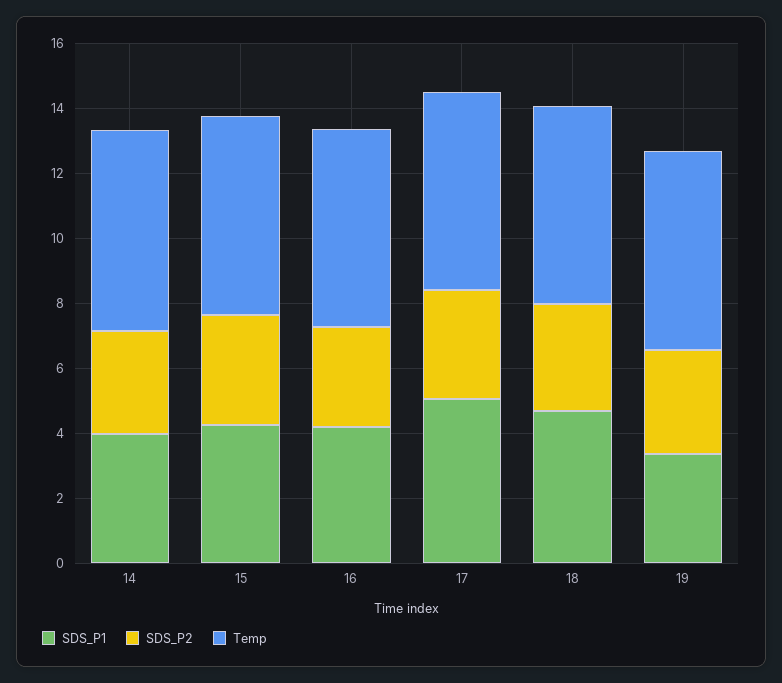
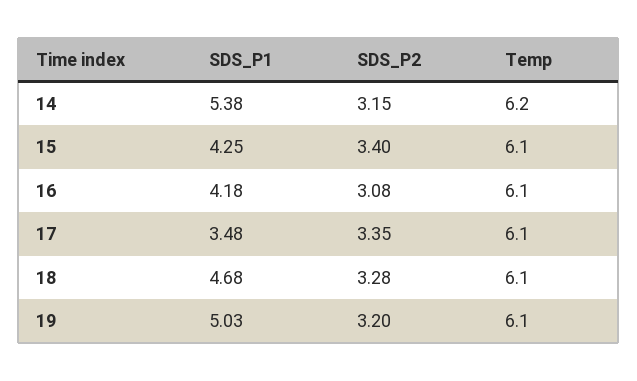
SDS_P1, 14: 4 -> 5.38
SDS_P1, 17: 5 -> 3.48
SDS_P1, 19: 3.5 -> 5.03

